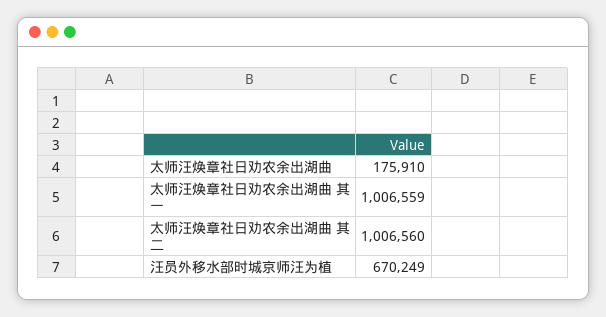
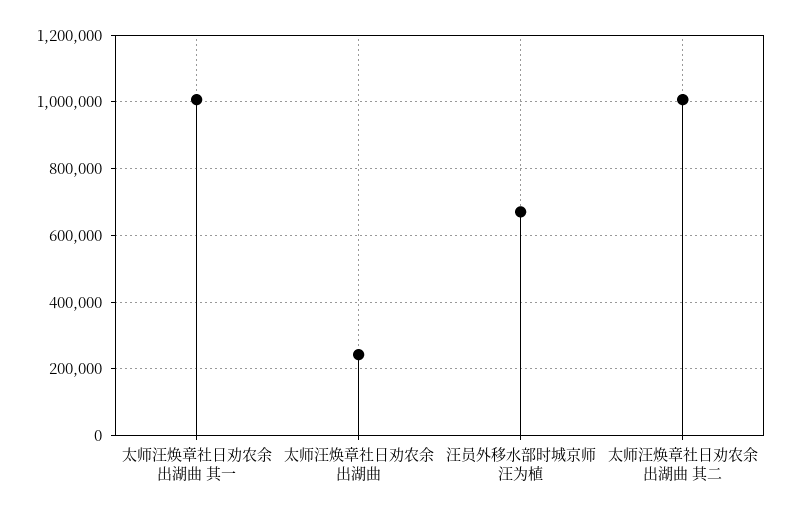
太师汪焕章社日劝农余出湖曲: 175910 -> 240000

